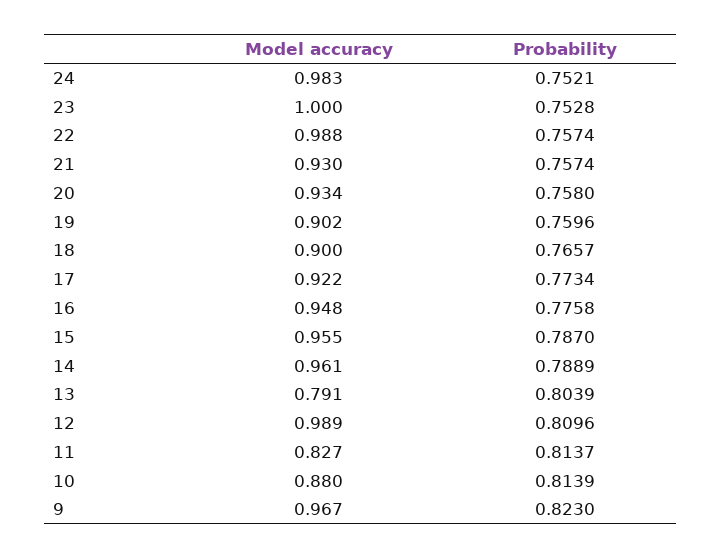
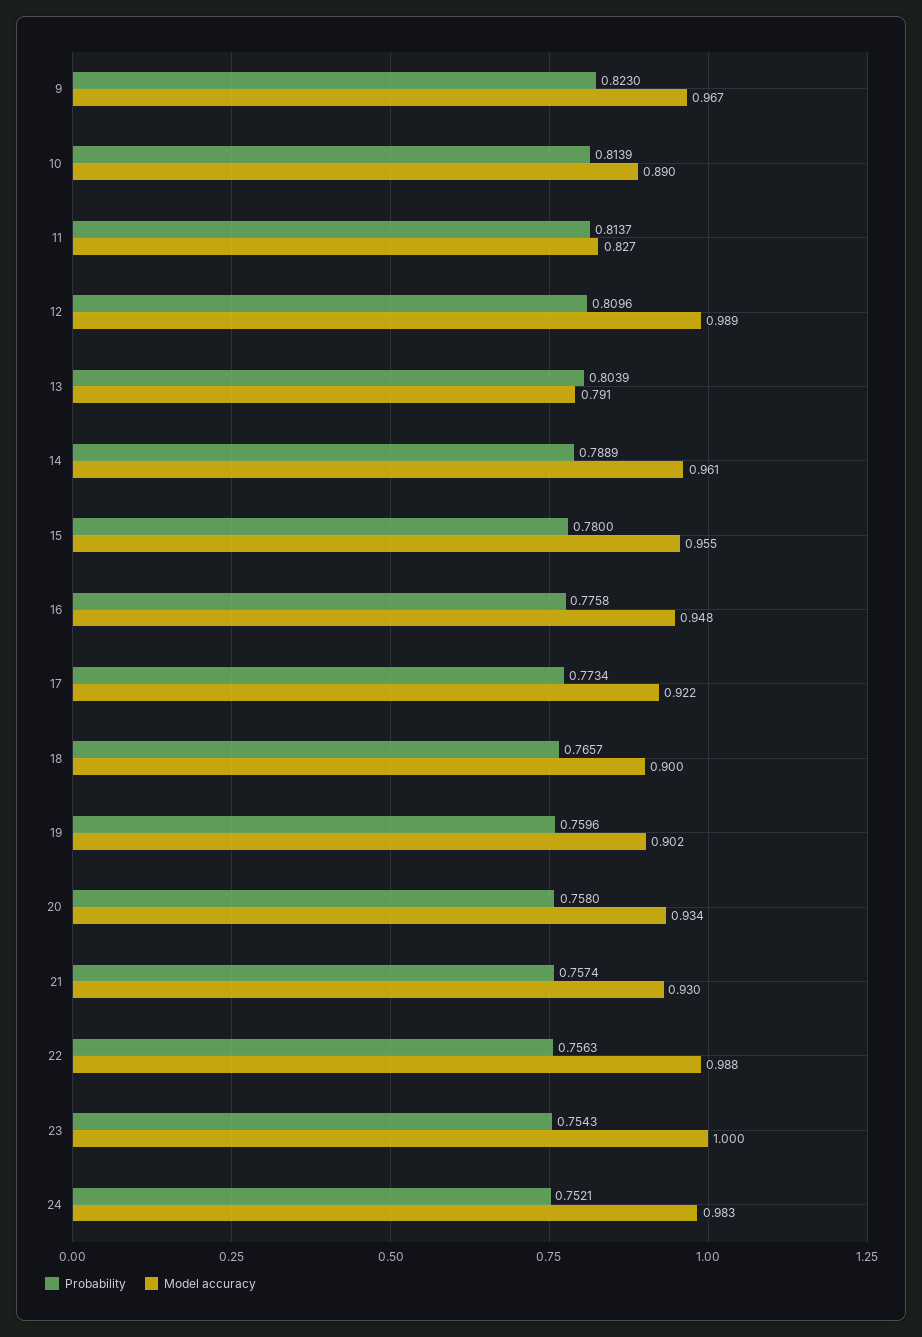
Probability, 23: 0.7528 -> 0.7543
Probability, 22: 0.7574 -> 0.7563
Probability, 15: 0.787 -> 0.78
Model accuracy, 10: 0.88 -> 0.89

